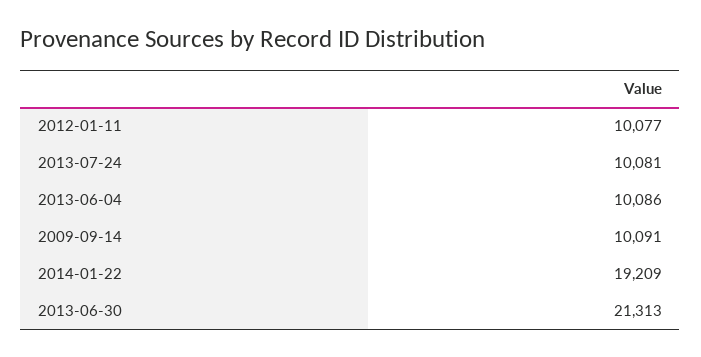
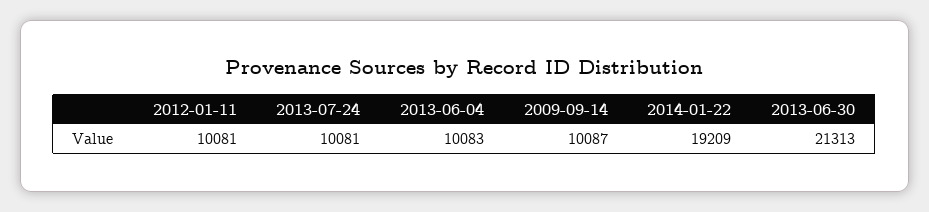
2012-01-11: 10077 -> 10081
2013-06-04: 10086 -> 10083
2009-09-14: 10091 -> 10087

